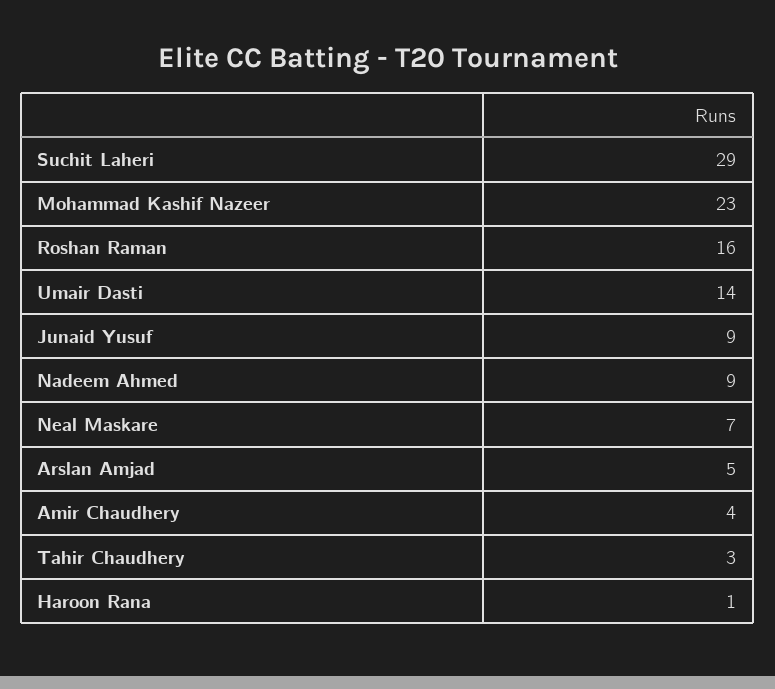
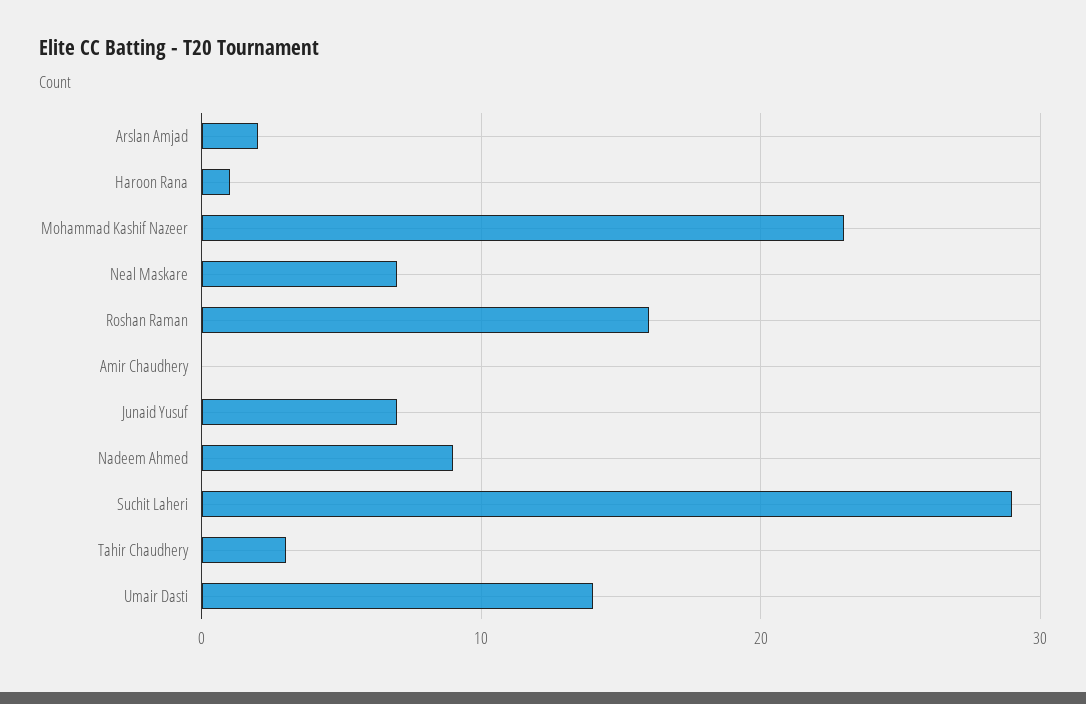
Junaid Yusuf: 9 -> 7
Arslan Amjad: 5 -> 2
Amir Chaudhery: 4 -> 0

